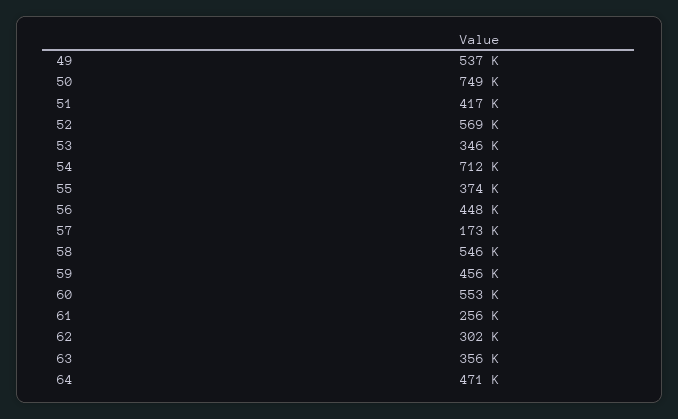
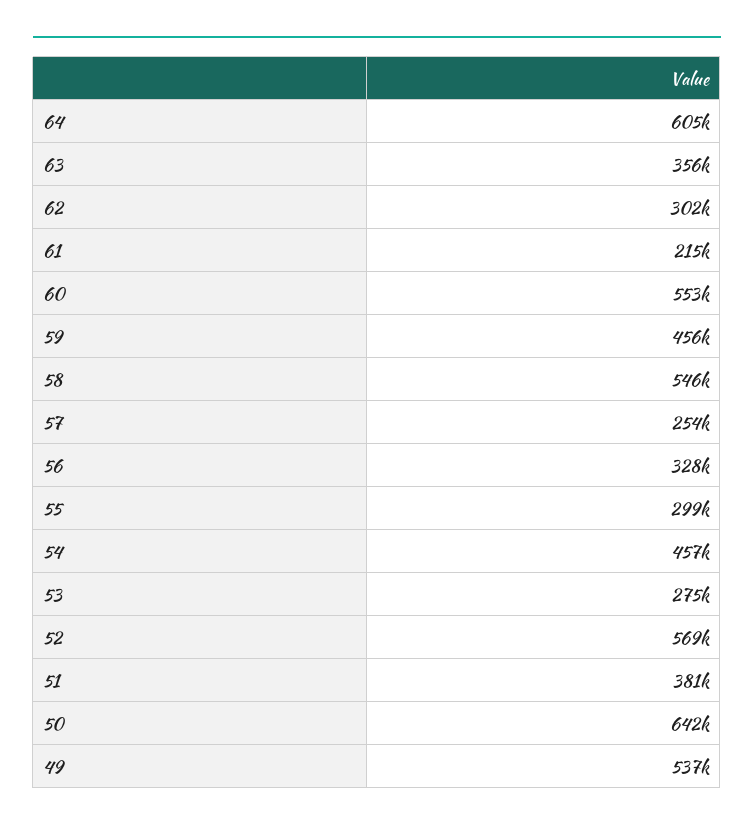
50: 749000 -> 642000
51: 417000 -> 381000
53: 346000 -> 275000
54: 712000 -> 457000
55: 374000 -> 299000
56: 448000 -> 328000
57: 173000 -> 254000
61: 256000 -> 215000
64: 471000 -> 605000

